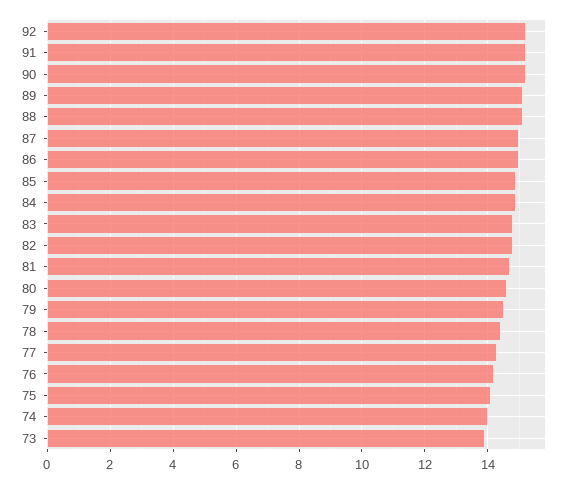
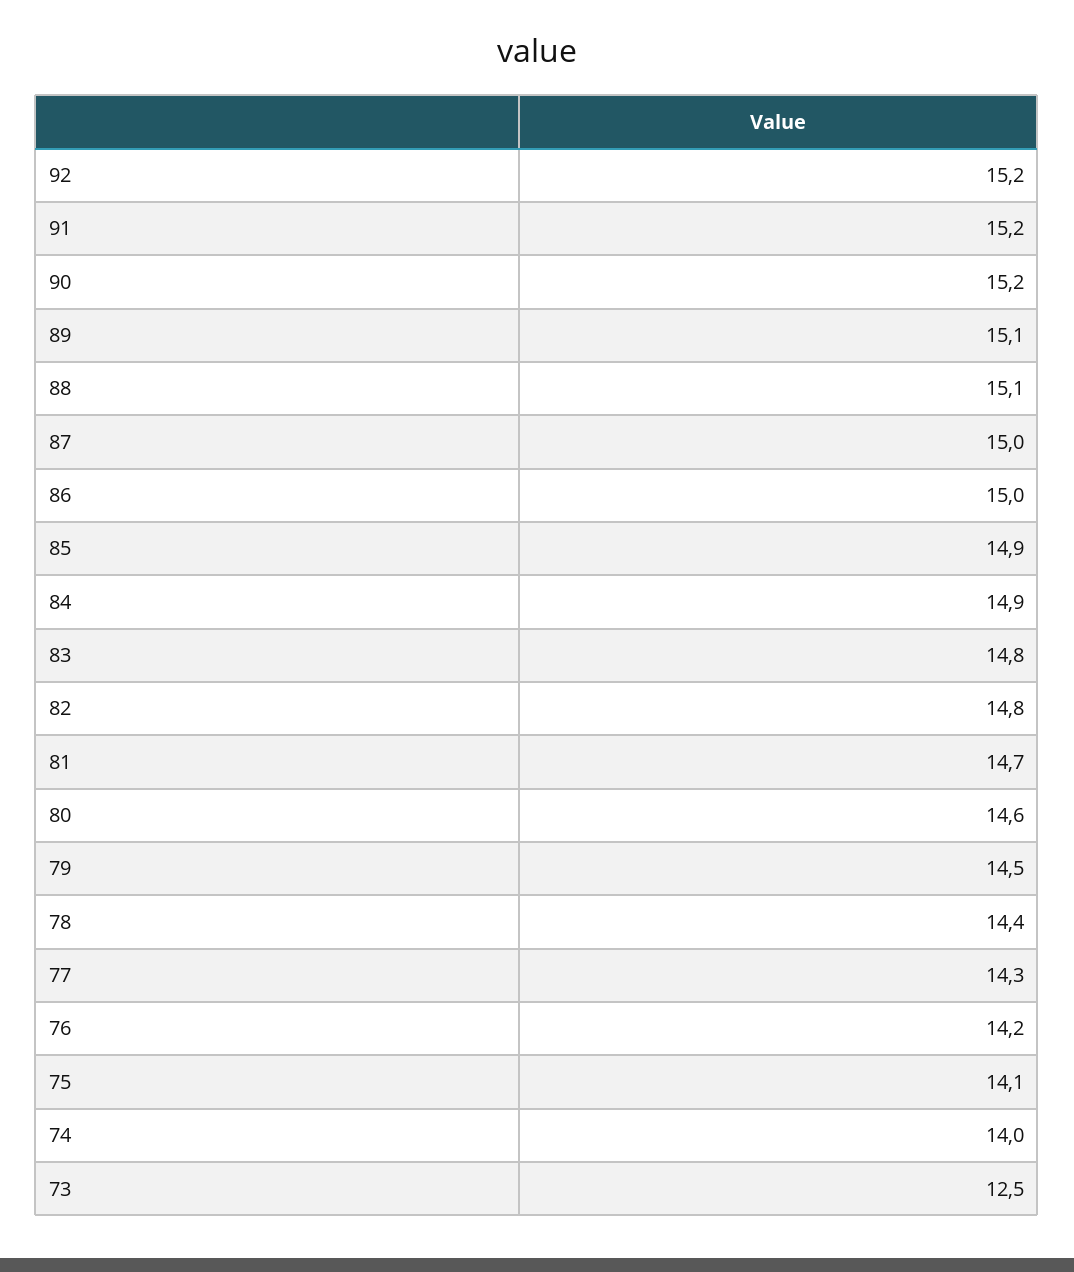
73: 14 -> 12.5

